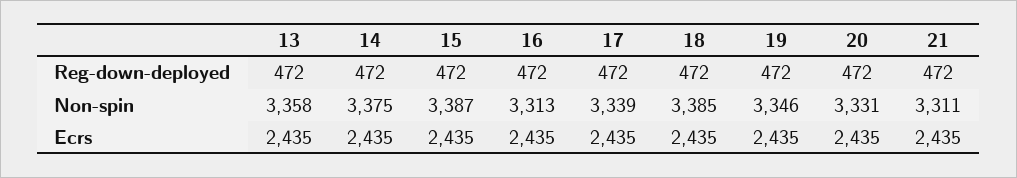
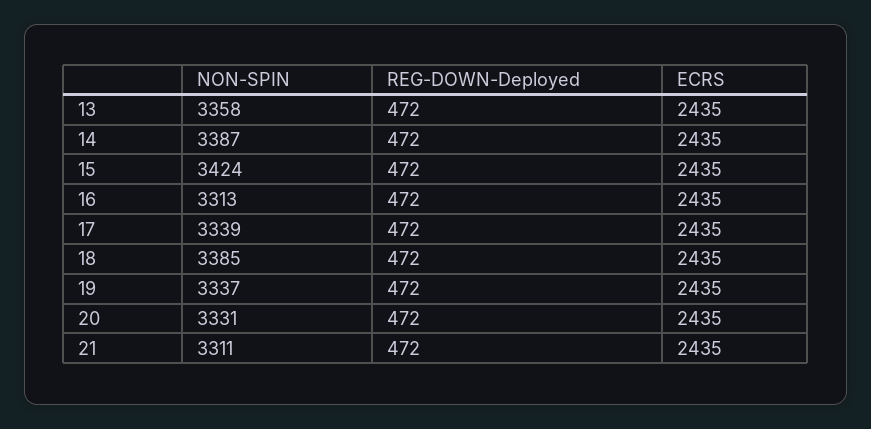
14, Non-spin: 3375 -> 3387
15, Non-spin: 3387 -> 3424
19, Non-spin: 3346 -> 3337

